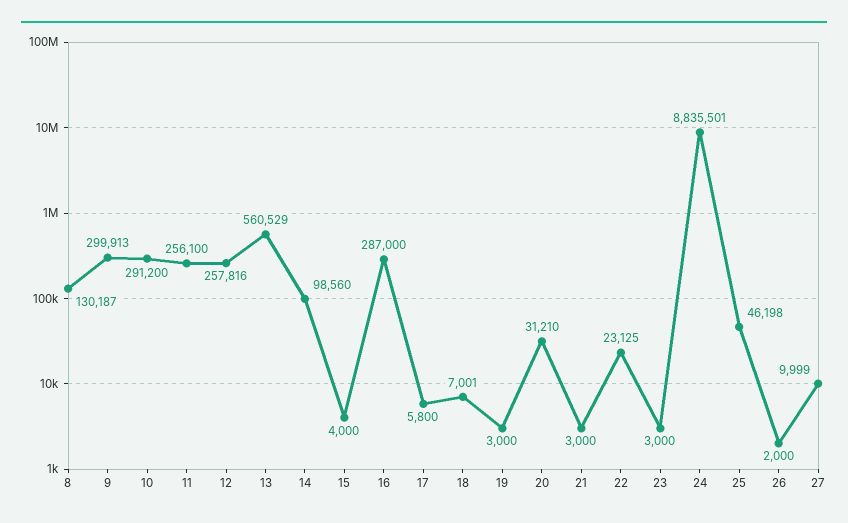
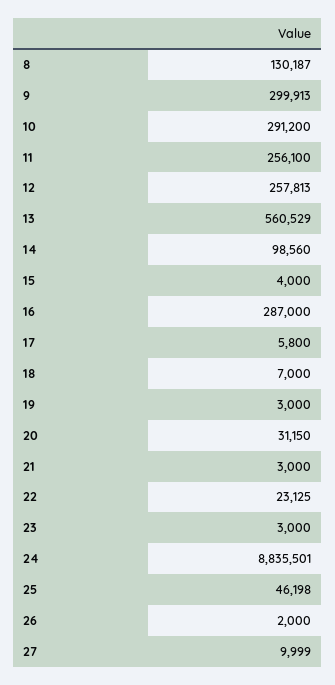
12: 257816 -> 257813
18: 7001 -> 7000
20: 31210 -> 31150

